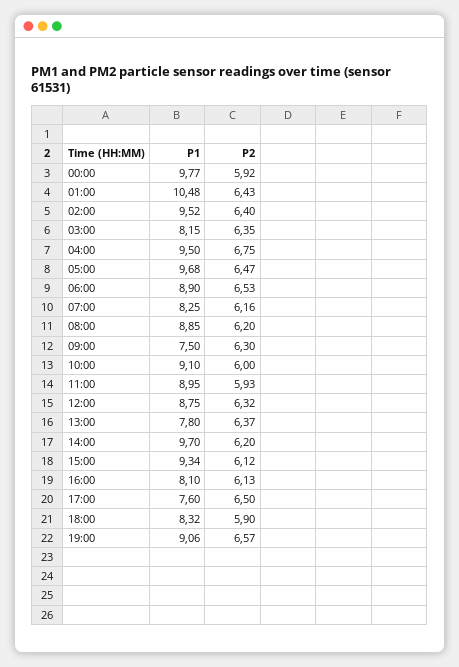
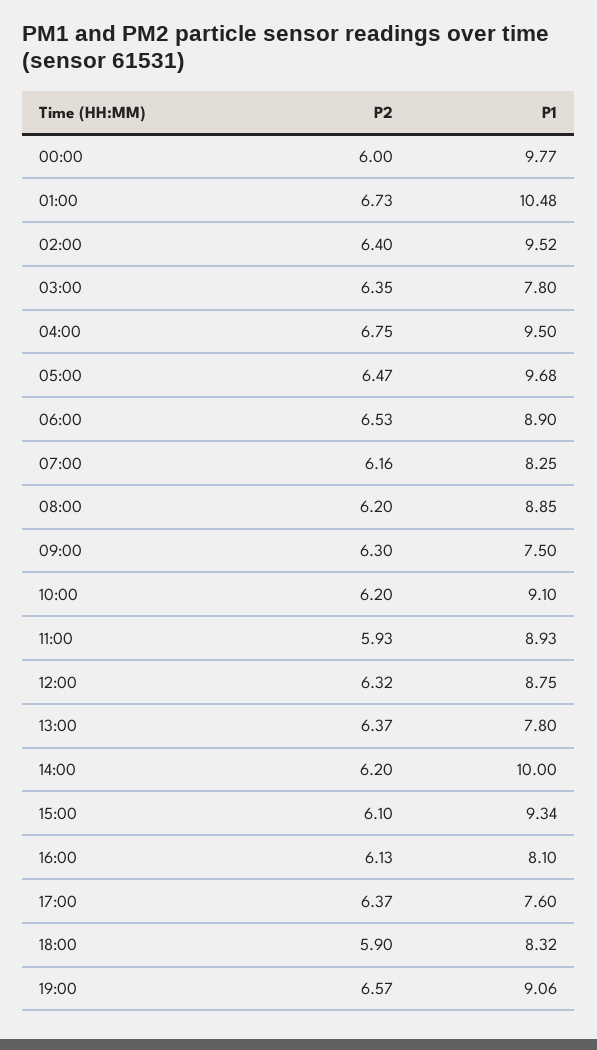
P2, 00:00: 5.92 -> 6
P2, 01:00: 6.43 -> 6.73
P1, 03:00: 8.15 -> 7.8
P2, 10:00: 6 -> 6.2
P1, 11:00: 8.95 -> 8.93
P1, 14:00: 9.7 -> 10
P2, 15:00: 6.12 -> 6.1
P2, 17:00: 6.5 -> 6.37

